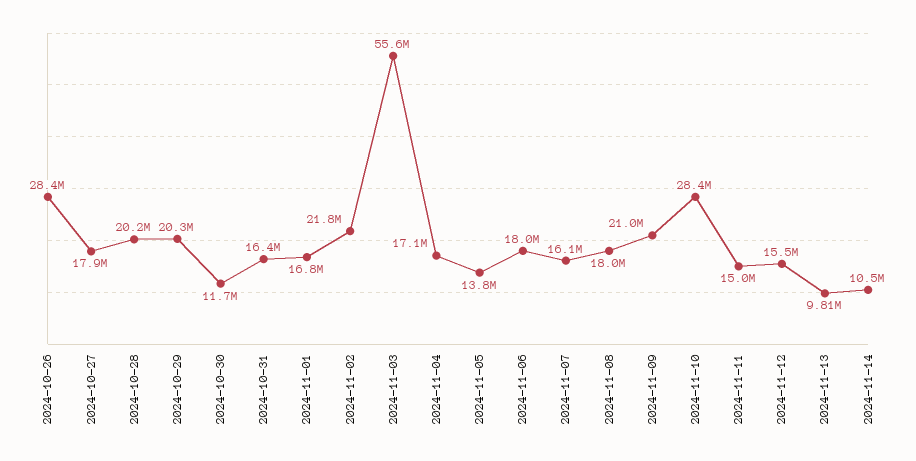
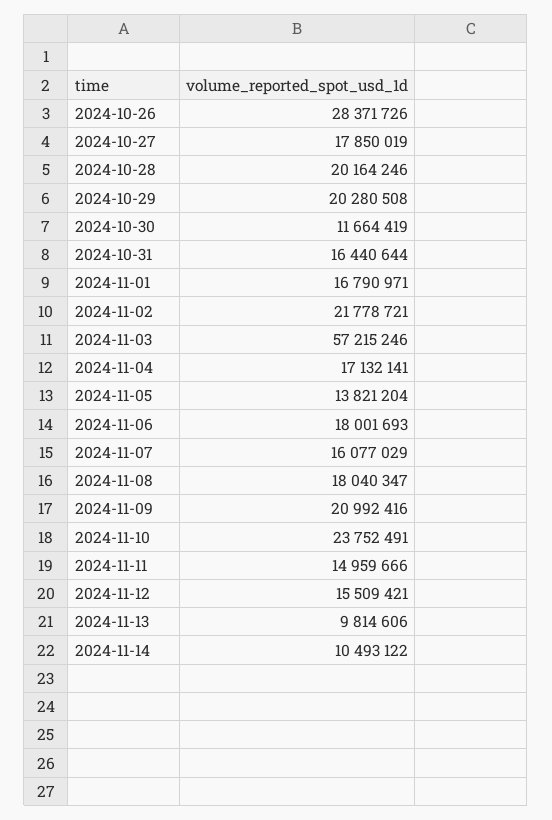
2024-11-03: 55600000 -> 57215246
2024-11-10: 28400000 -> 23752491

